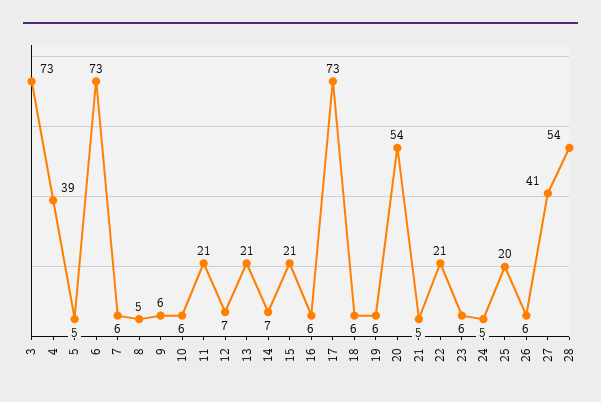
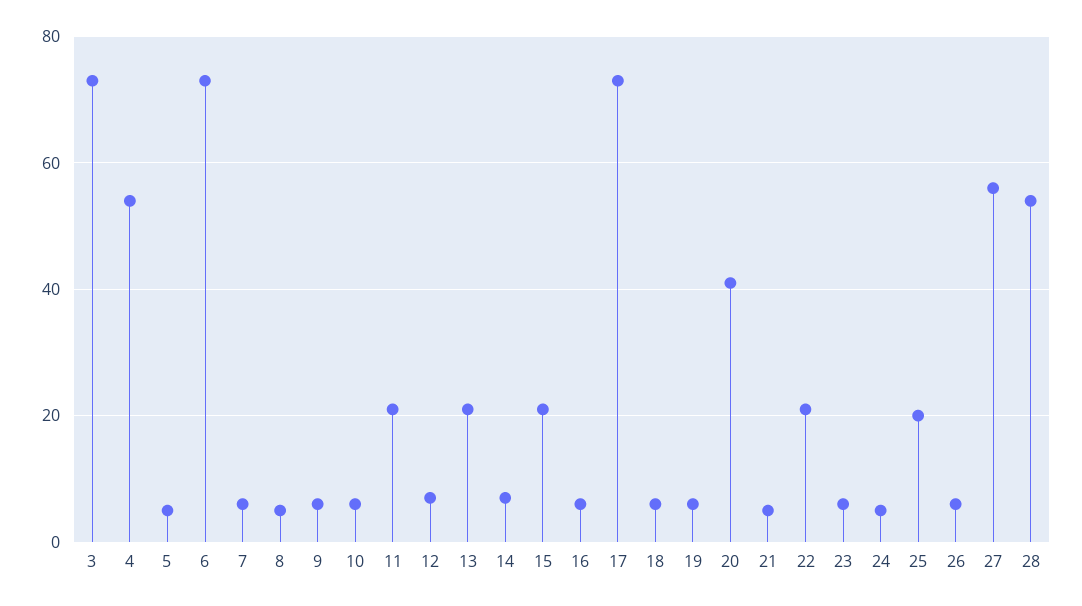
4: 39 -> 55
20: 54 -> 40
27: 41 -> 55

